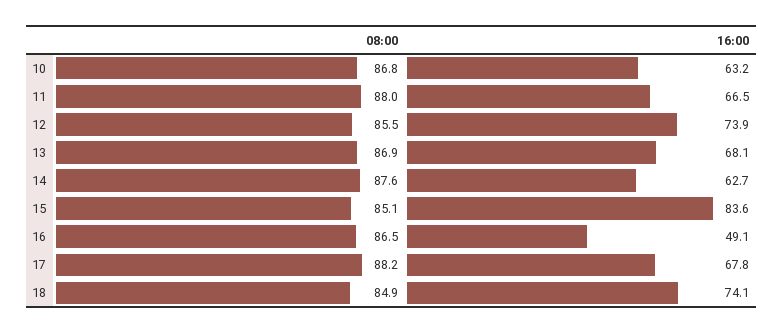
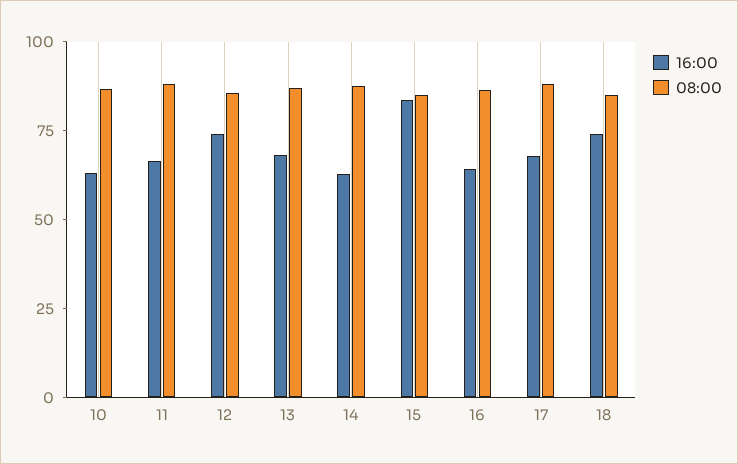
16:00, 16: 49.1 -> 65

